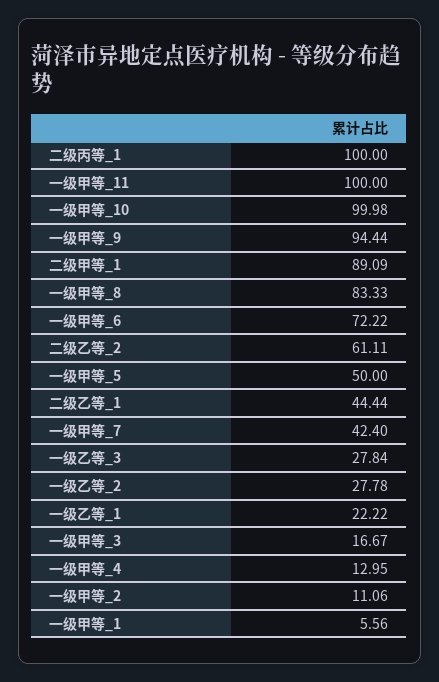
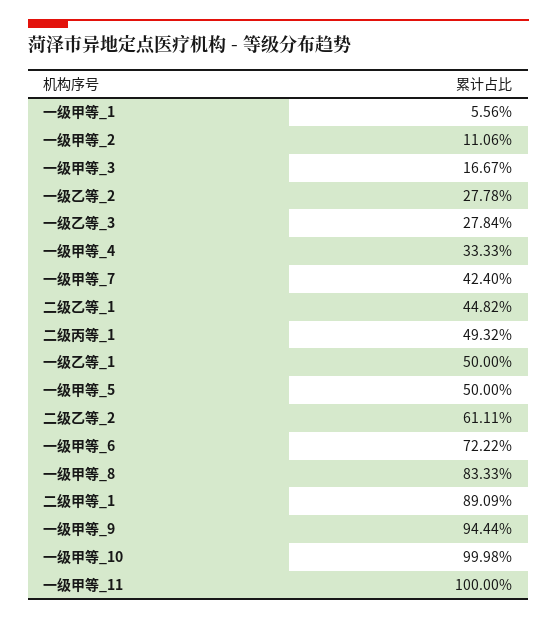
二级丙等_1: 100 -> 49.32
二级乙等_1: 44.44 -> 44.82
一级乙等_1: 22.22 -> 50
一级甲等_4: 12.95 -> 33.33

